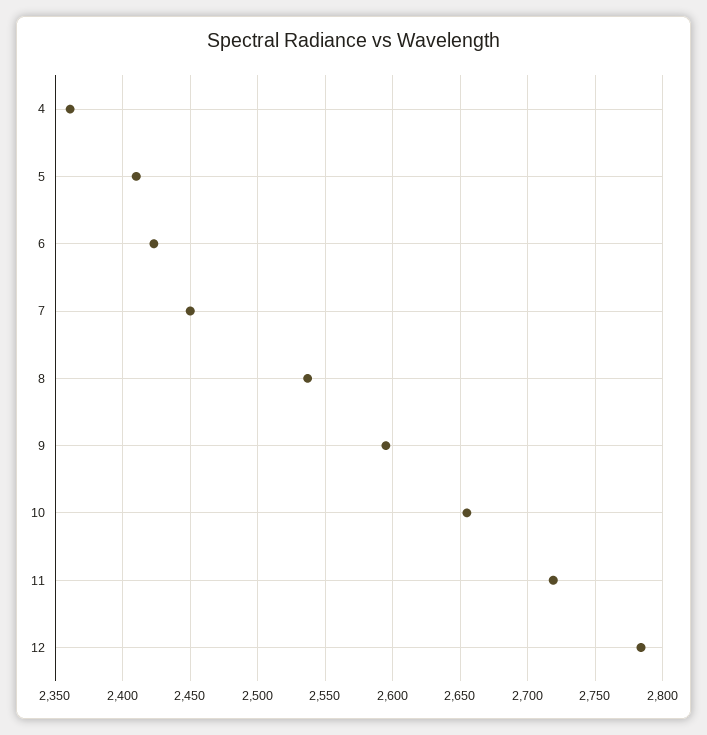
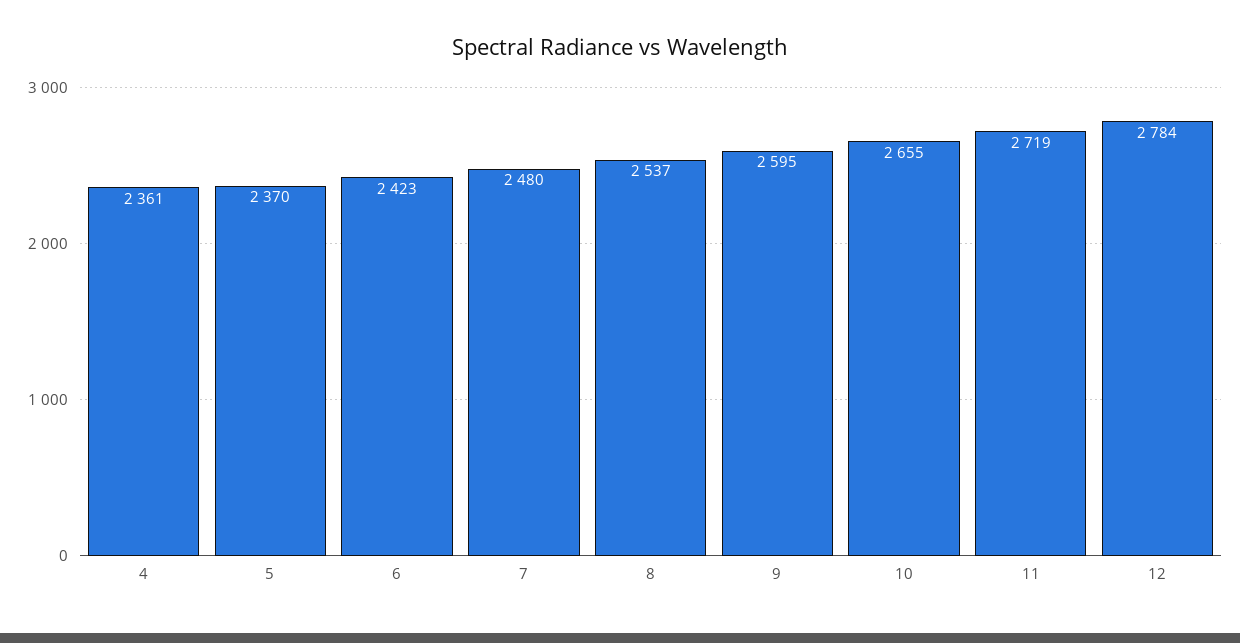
5: 2410 -> 2370
7: 2450 -> 2480

